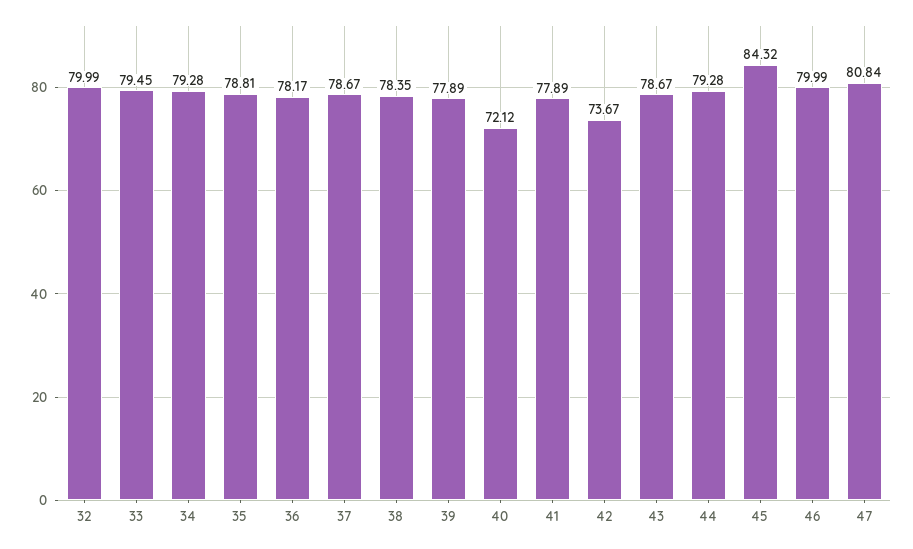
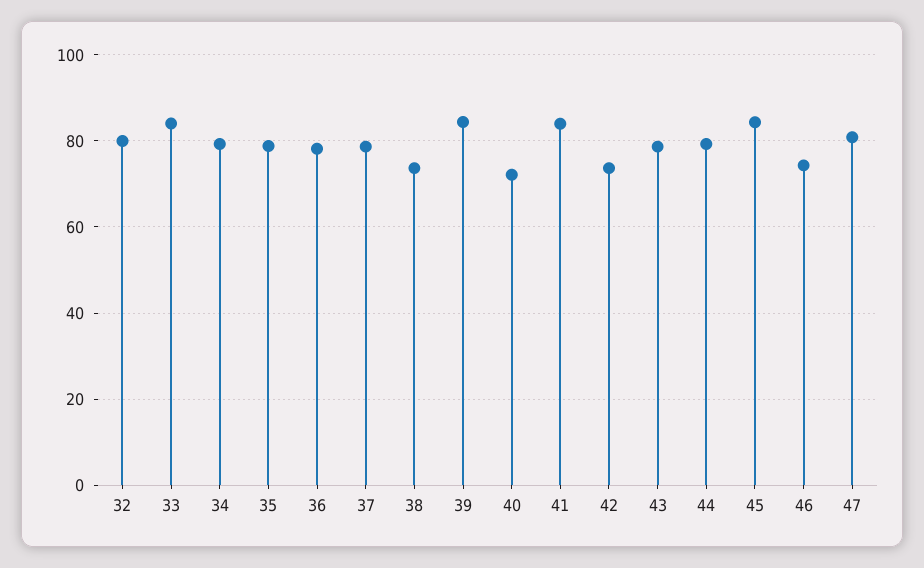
33: 79.45 -> 84
38: 78.35 -> 74
39: 77.89 -> 84
41: 77.89 -> 84
46: 79.99 -> 74

